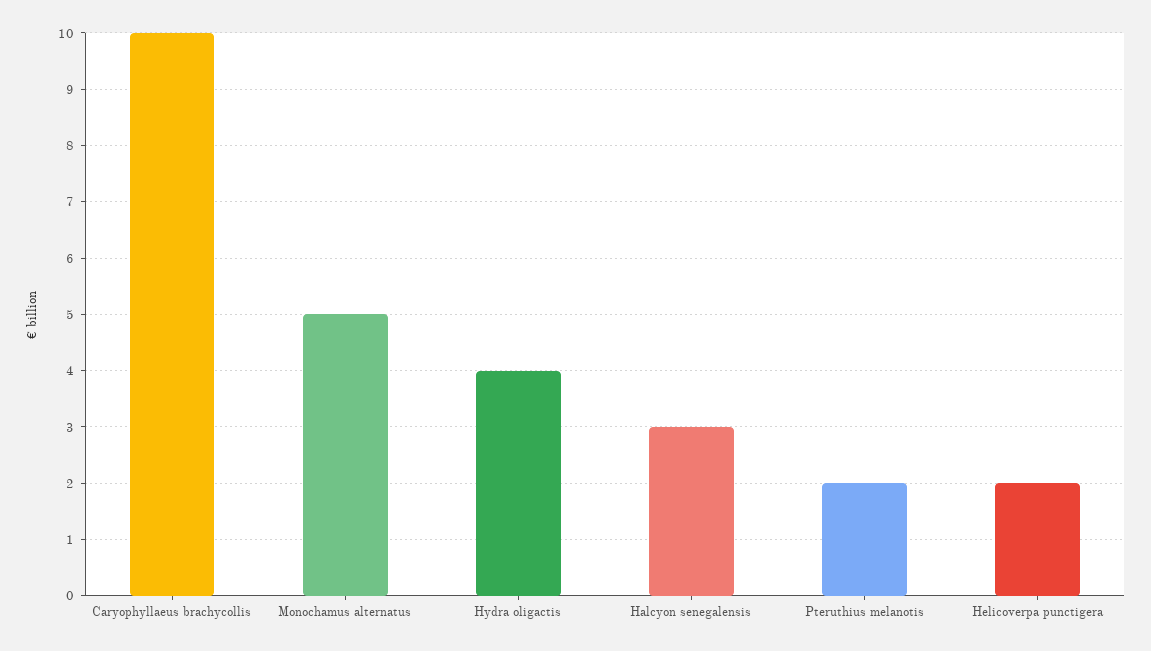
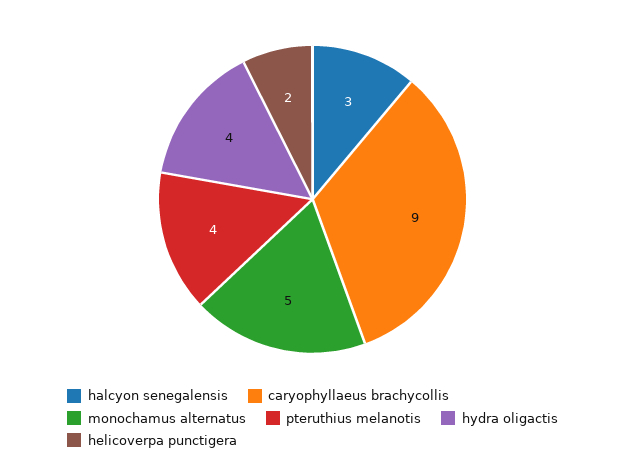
Caryophyllaeus brachycollis: 10 -> 9
Pteruthius melanotis: 2 -> 4

